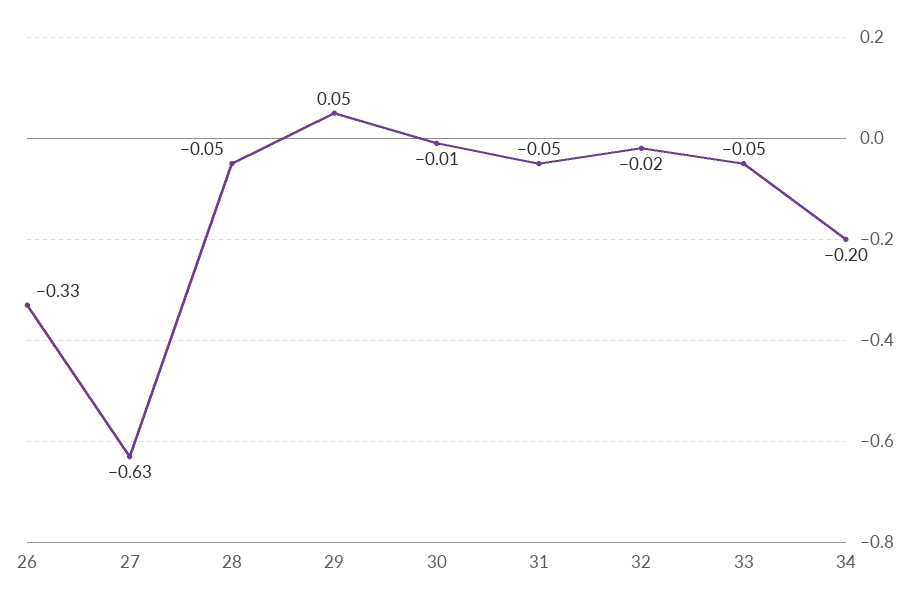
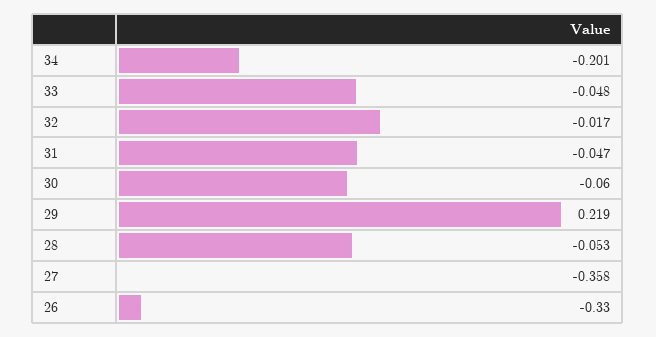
27: -0.63 -> -0.358
29: 0.05 -> 0.219
30: -0.01 -> -0.06

